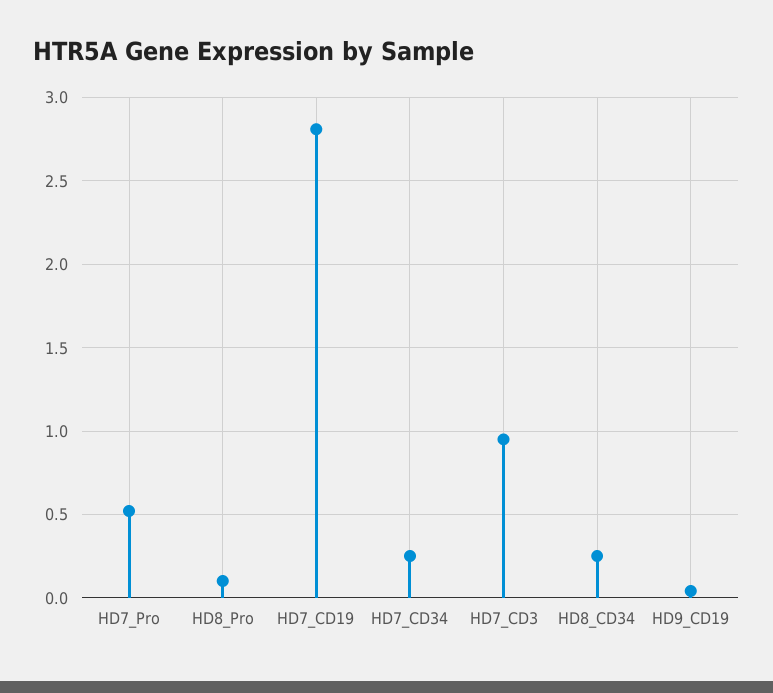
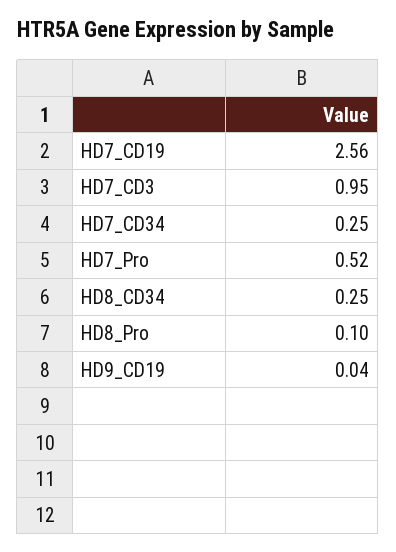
HD7_CD19: 2.8 -> 2.56

